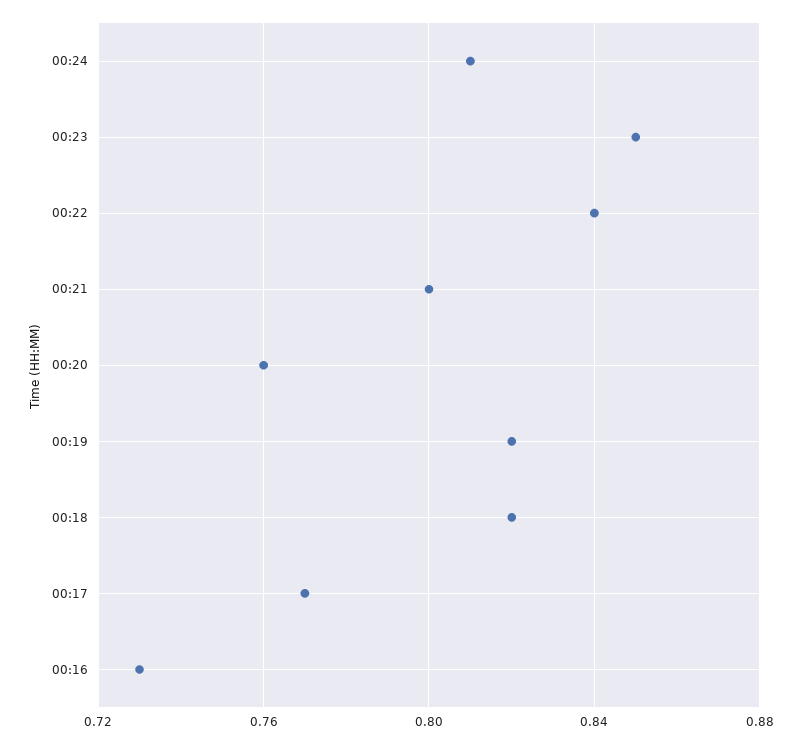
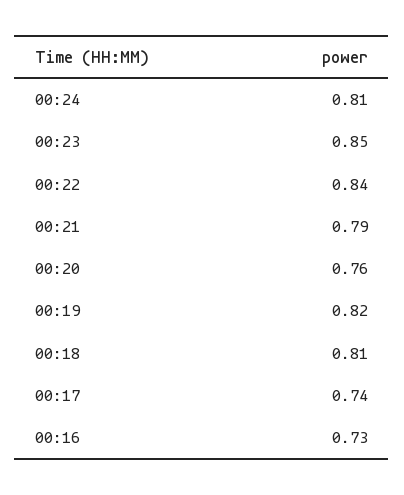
00:21: 0.8 -> 0.79
00:18: 0.82 -> 0.81
00:17: 0.77 -> 0.74

